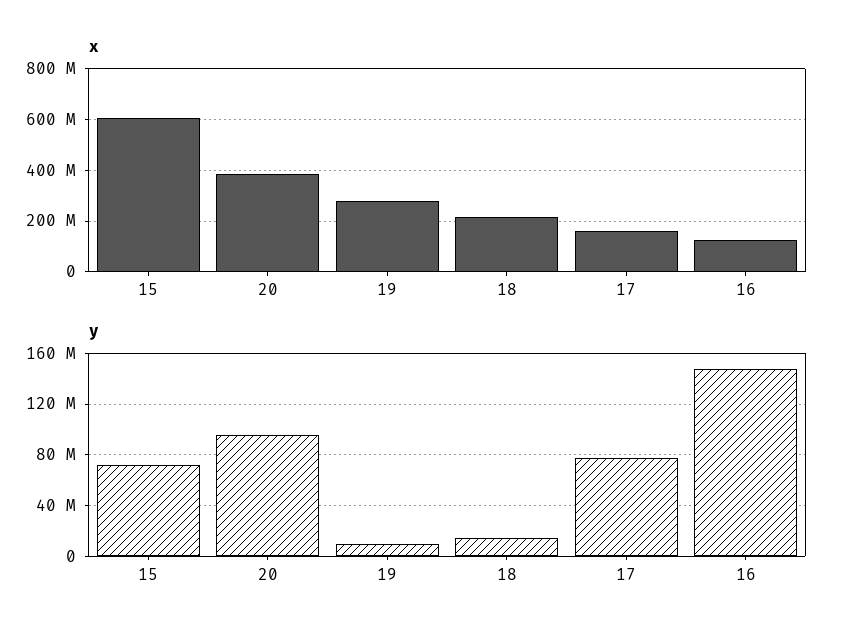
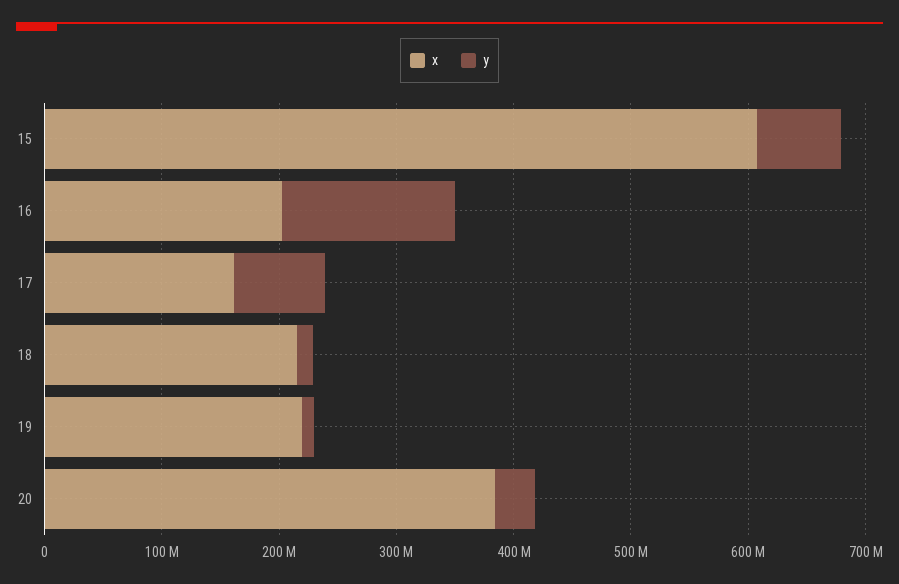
x, 19: 275000000 -> 220000000
x, 16: 125000000 -> 200000000
y, 20: 95000000 -> 40000000

